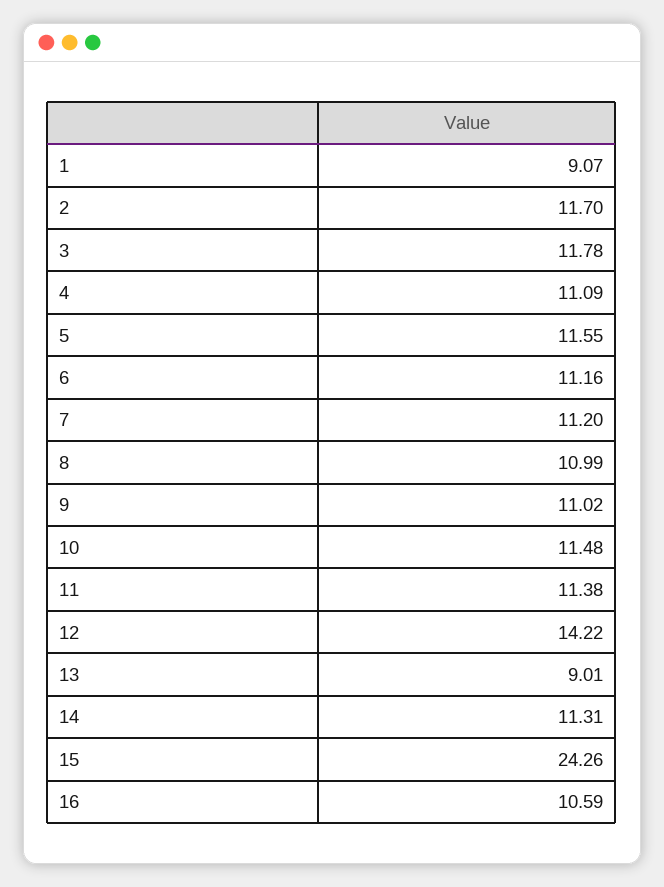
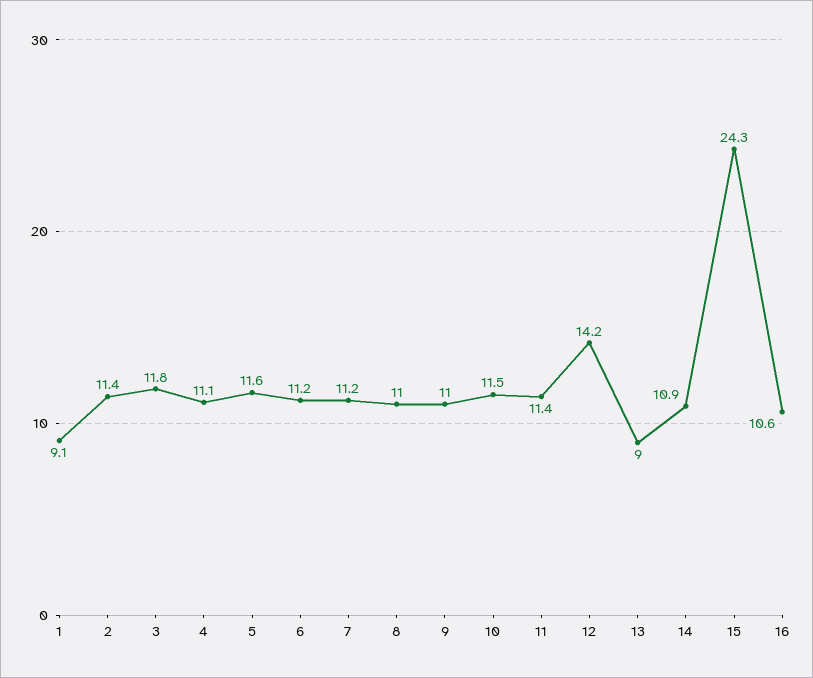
2: 11.7 -> 11.4
14: 11.31 -> 10.9

